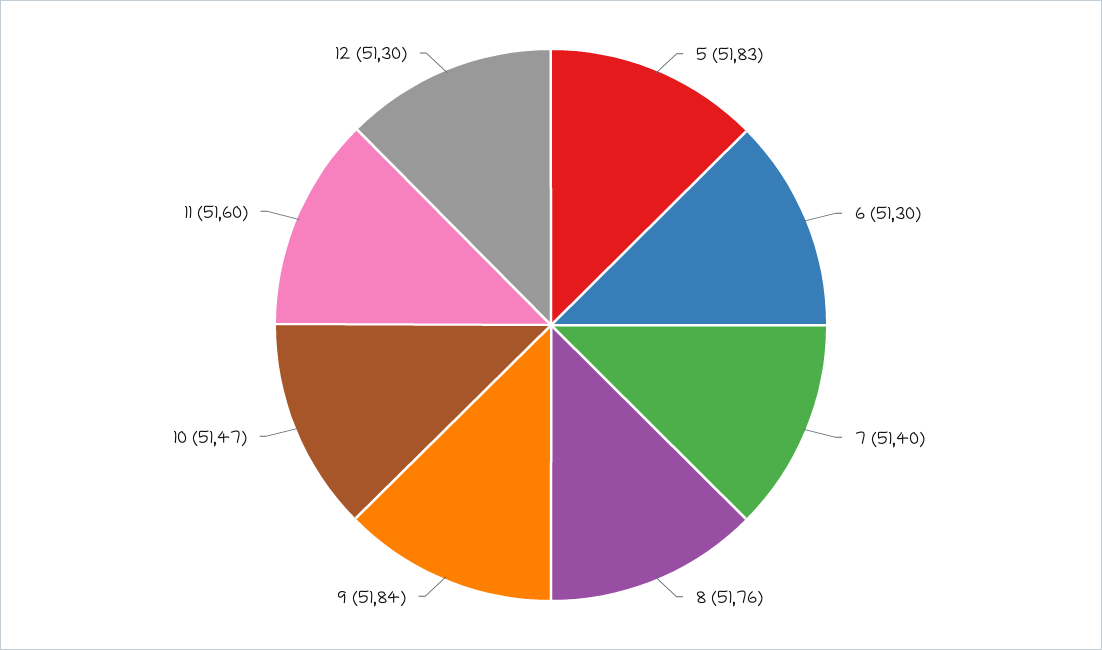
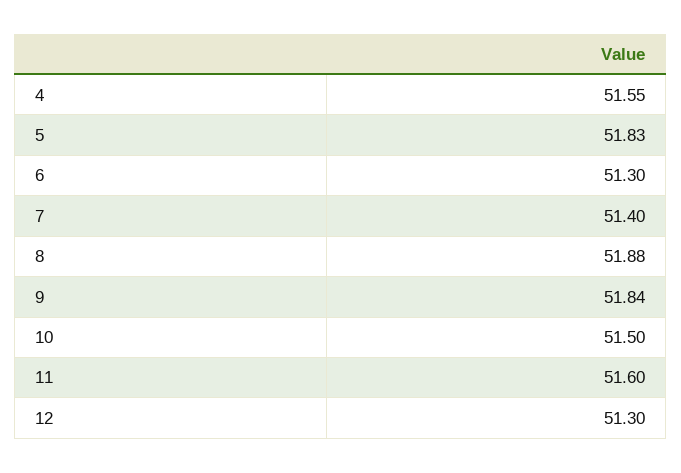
8: 51.76 -> 51.88
10: 51.47 -> 51.5
4: none -> 51.55

